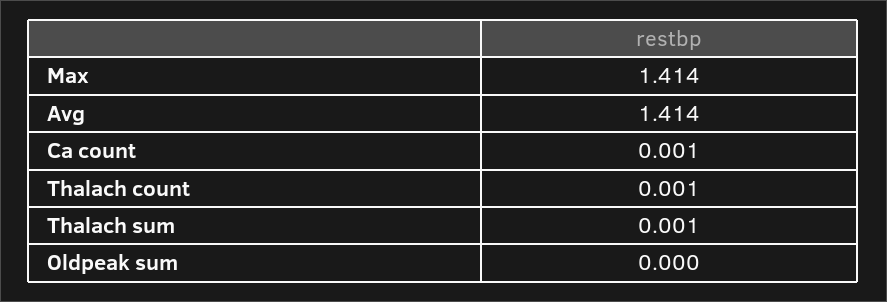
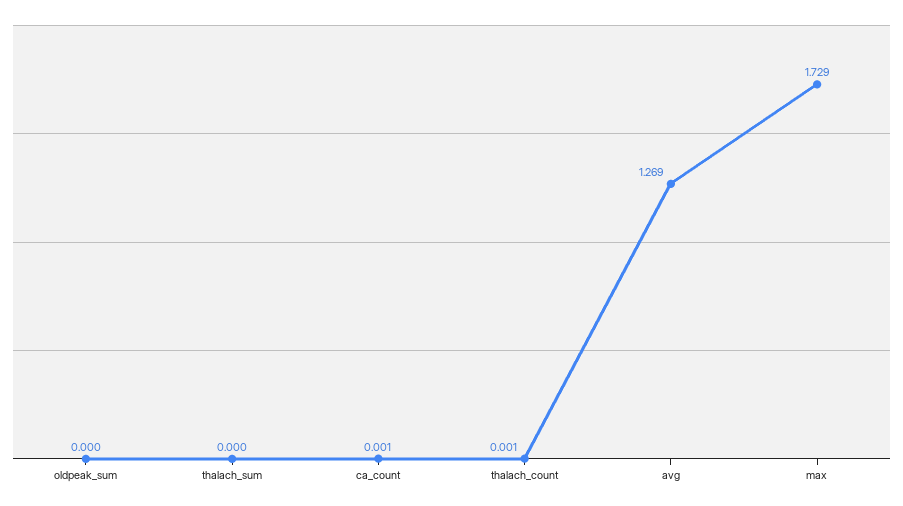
Max: 1.414 -> 1.729
Avg: 1.414 -> 1.269
Thalach sum: 0.001 -> 0

